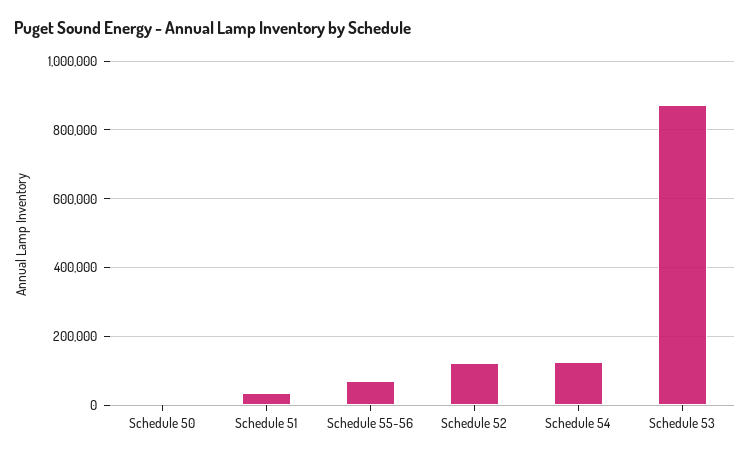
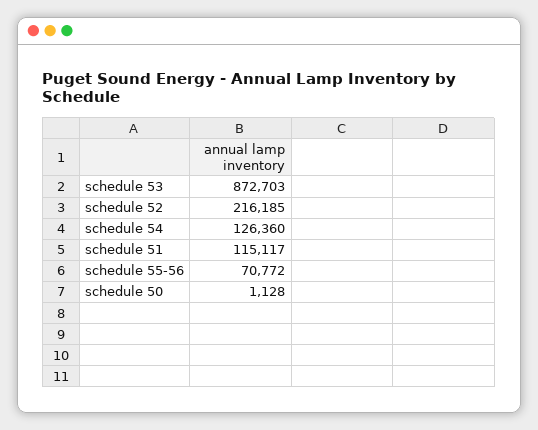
Schedule 51: 40000 -> 115117
Schedule 52: 120000 -> 216185

